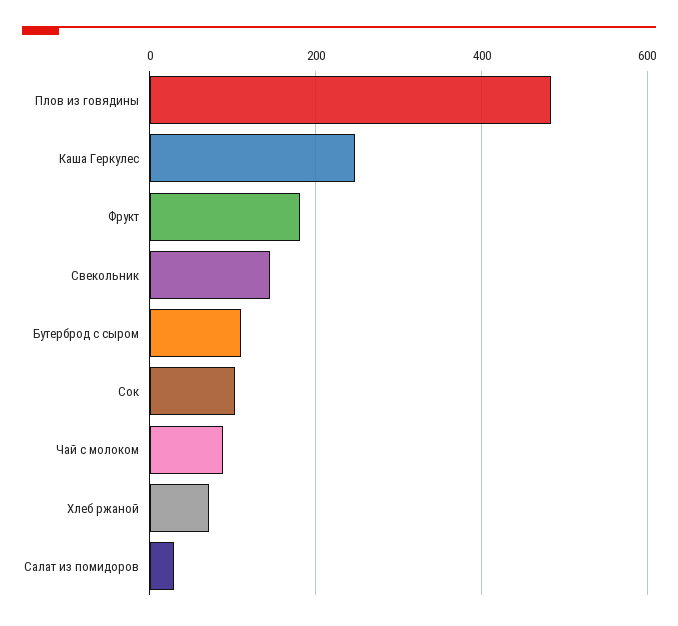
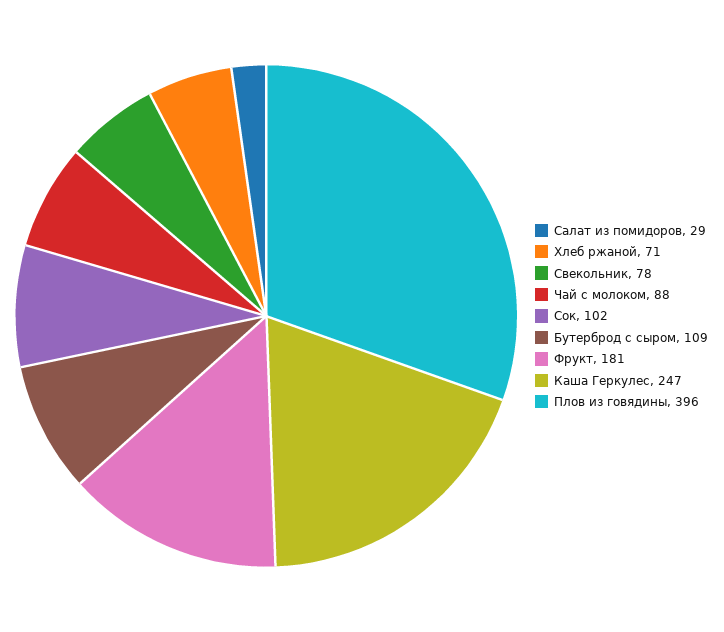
Плов из говядины: 480 -> 396
Свекольник: 140 -> 78

